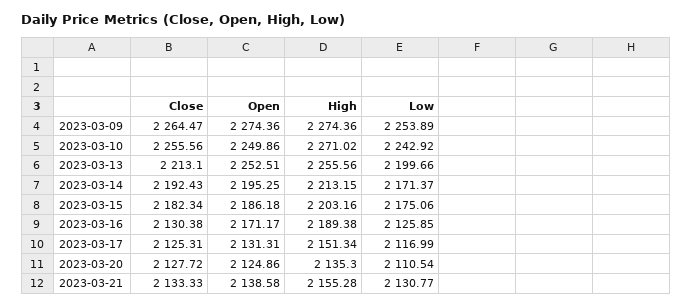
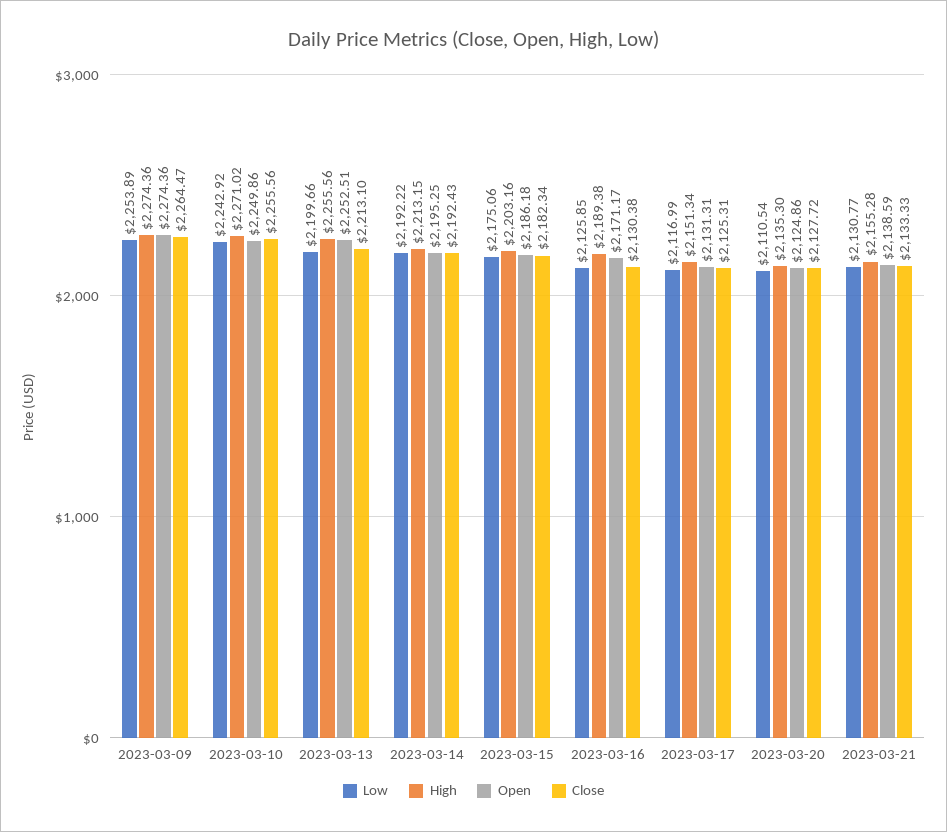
Low, 2023-03-14: 2171.37 -> 2192.22
Open, 2023-03-21: 2138.58 -> 2138.59

